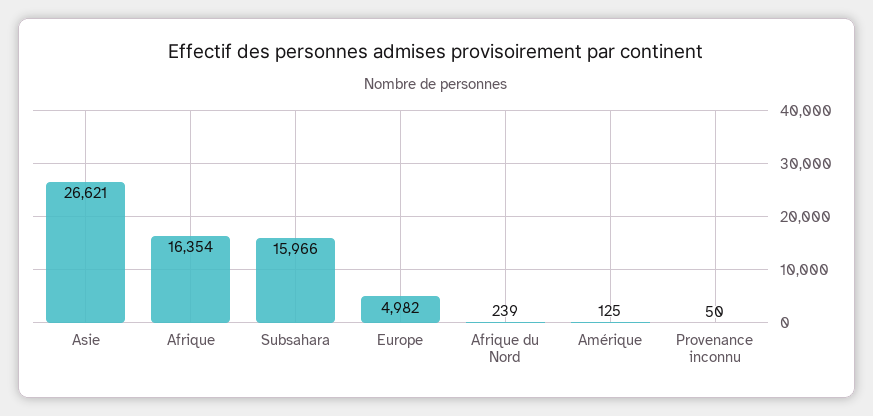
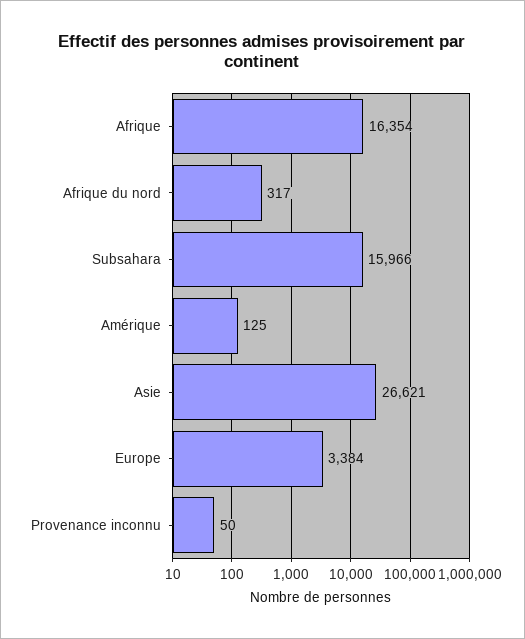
Europe: 4982 -> 3384
Afrique du Nord: 239 -> 317

